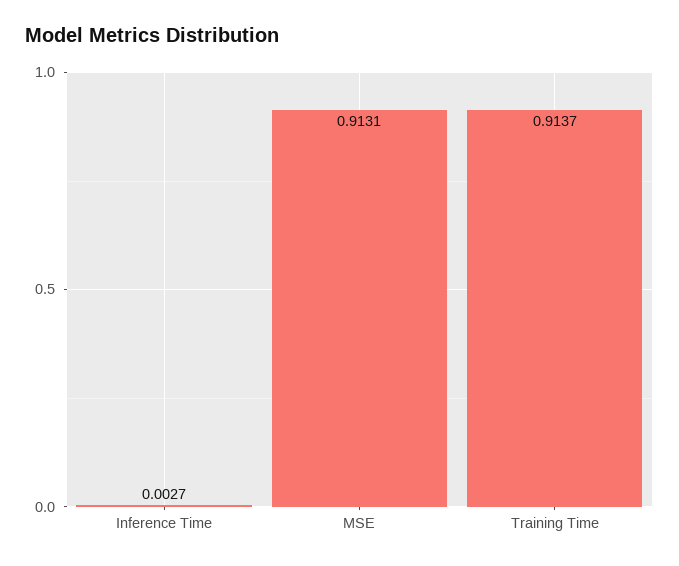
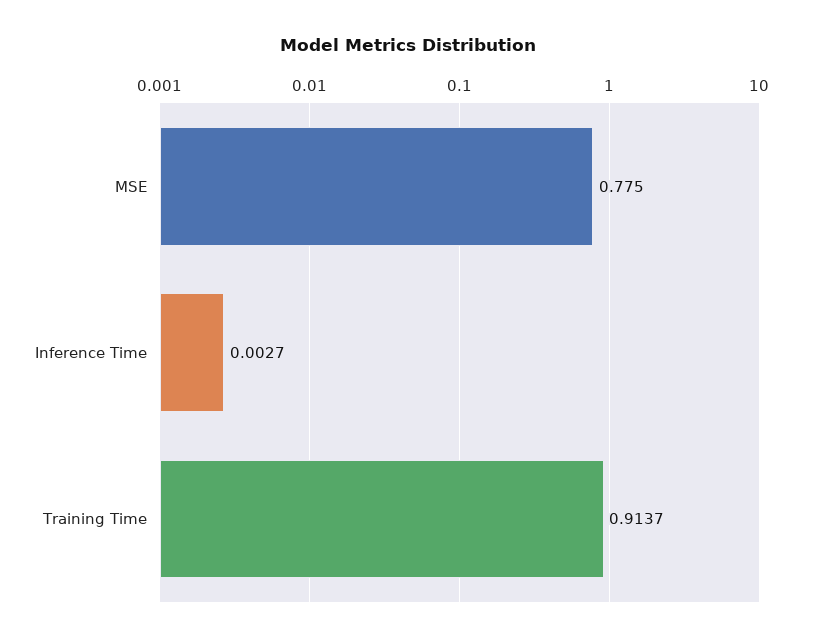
MSE: 0.9131 -> 0.775

